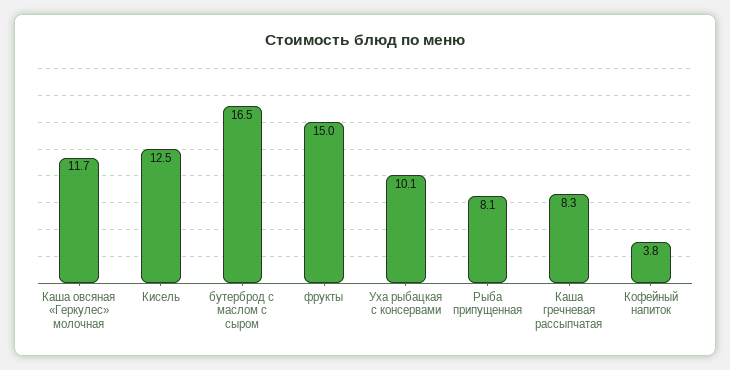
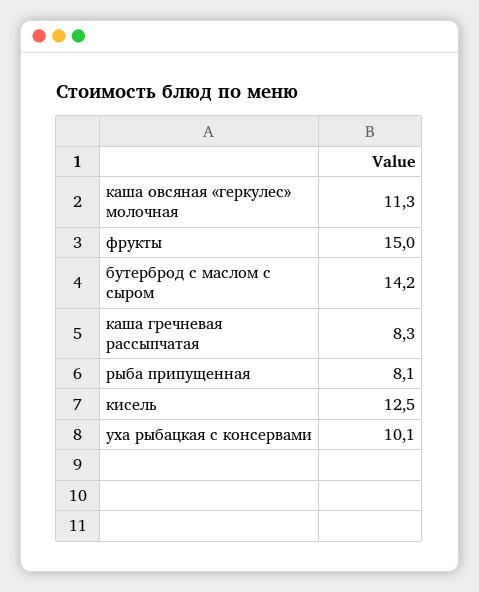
Каша овсяная «Геркулес» молочная: 11.7 -> 11.3
бутерброд с маслом с сыром: 16.5 -> 14.2
Кофейный напиток: 3.8 -> none

